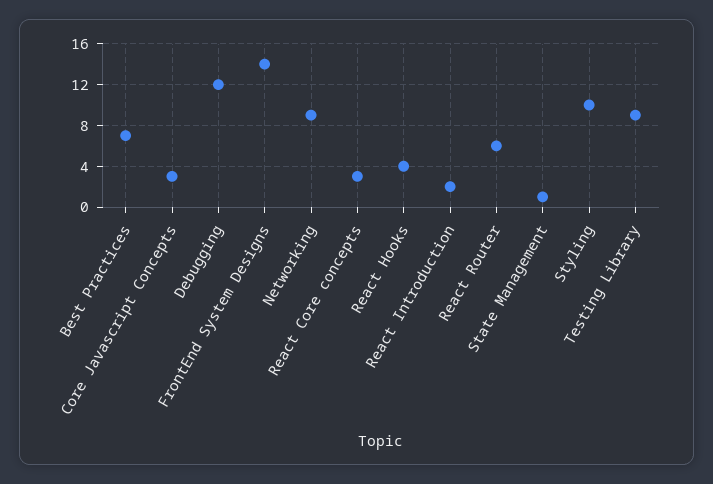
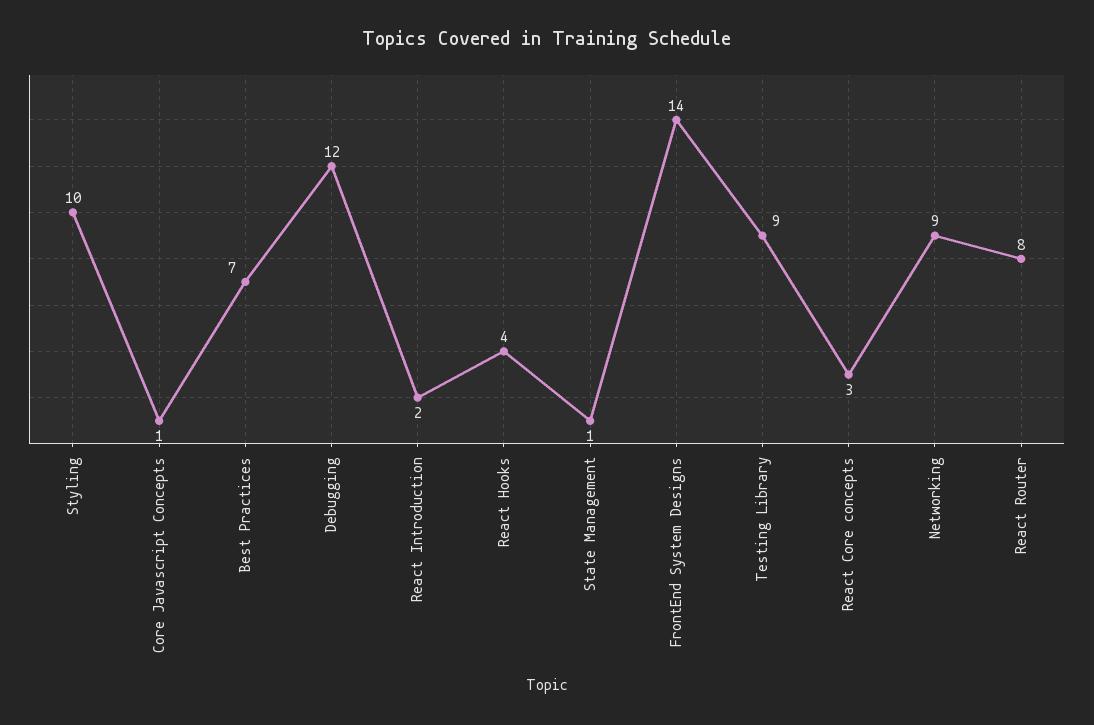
Core Javascript Concepts: 3 -> 1
React Router: 6 -> 8

